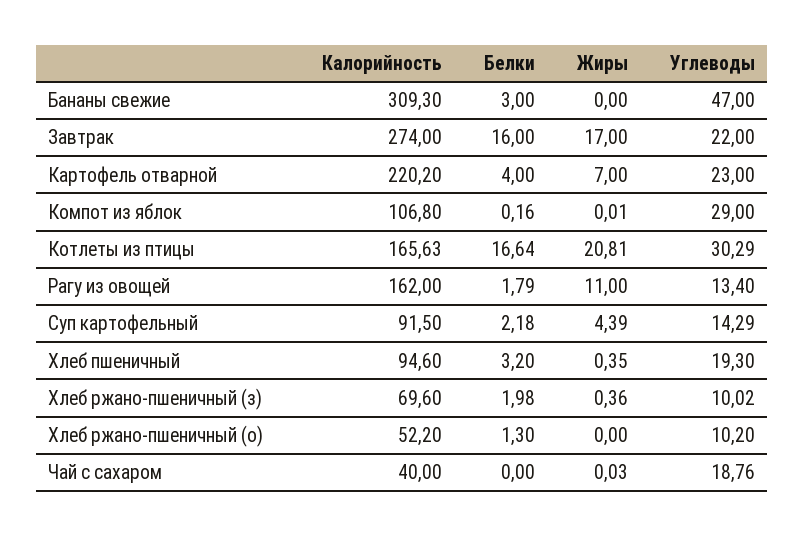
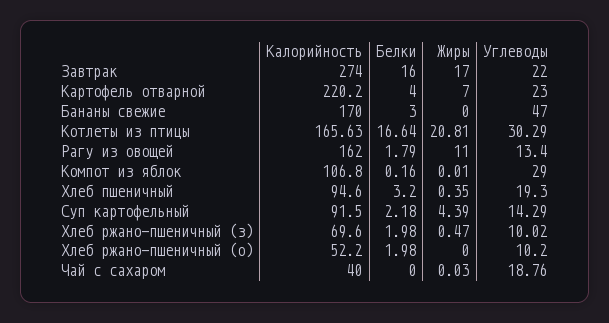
Калорийность, Бананы свежие: 309.3 -> 170
Жиры, Хлеб ржано-пшеничный (з): 0.36 -> 0.47
Белки, Хлеб ржано-пшеничный (о): 1.3 -> 1.98

